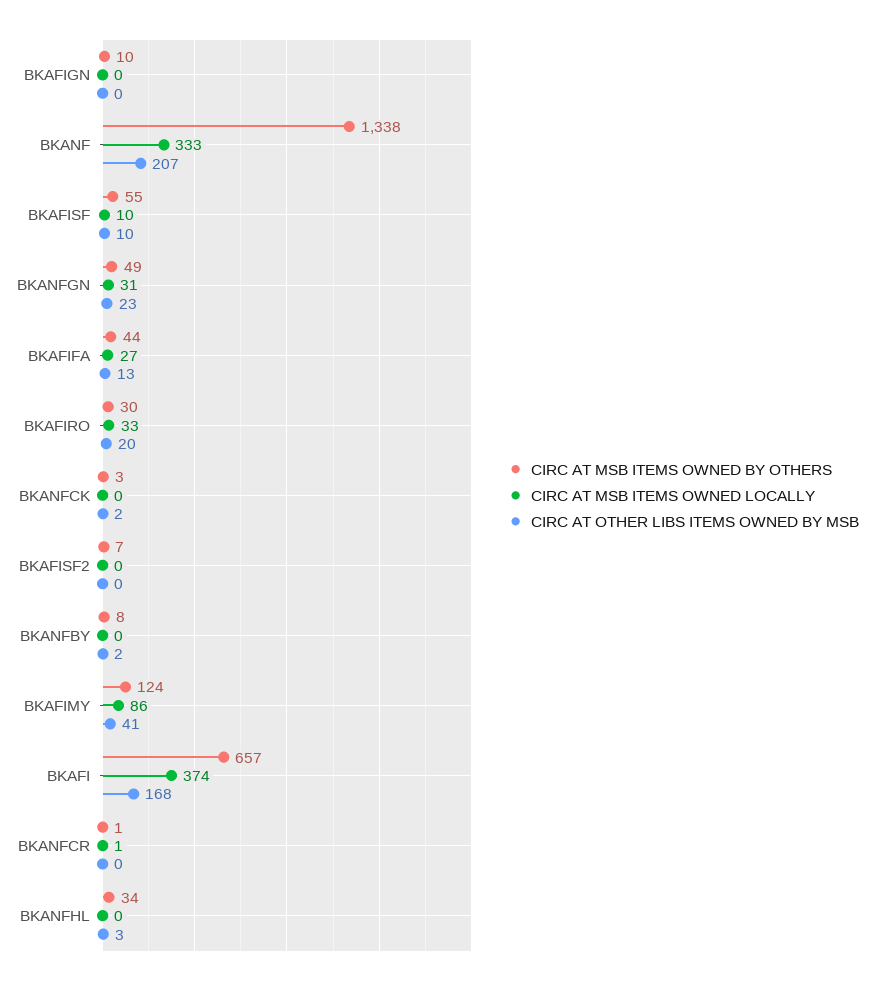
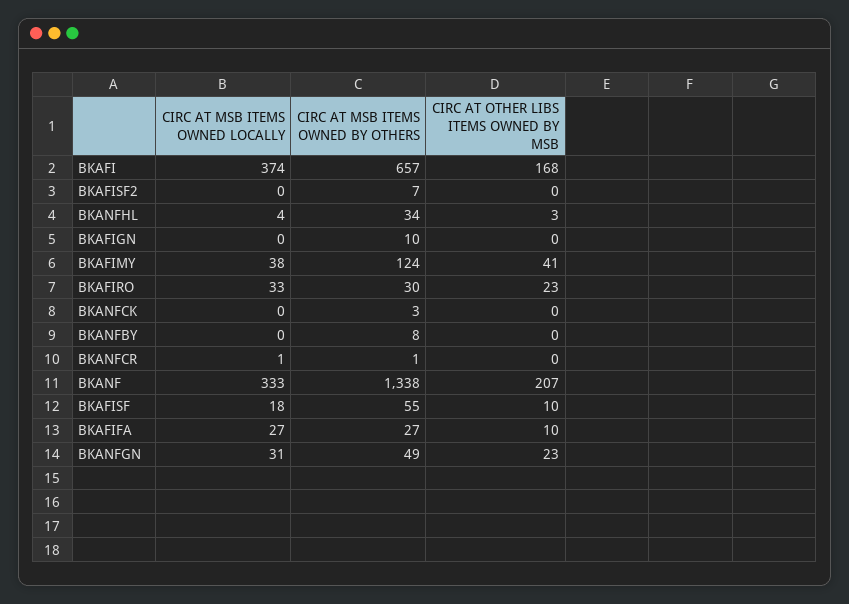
CIRC AT MSB ITEMS OWNED LOCALLY, BKAFISF: 10 -> 18
CIRC AT MSB ITEMS OWNED BY OTHERS, BKAFIFA: 44 -> 27
CIRC AT OTHER LIBS ITEMS OWNED BY MSB, BKAFIFA: 13 -> 10
CIRC AT OTHER LIBS ITEMS OWNED BY MSB, BKAFIRO: 20 -> 23
CIRC AT OTHER LIBS ITEMS OWNED BY MSB, BKANFCK: 2 -> 0
CIRC AT OTHER LIBS ITEMS OWNED BY MSB, BKANFBY: 2 -> 0
CIRC AT MSB ITEMS OWNED LOCALLY, BKAFIMY: 86 -> 38
CIRC AT MSB ITEMS OWNED LOCALLY, BKANFHL: 0 -> 4

